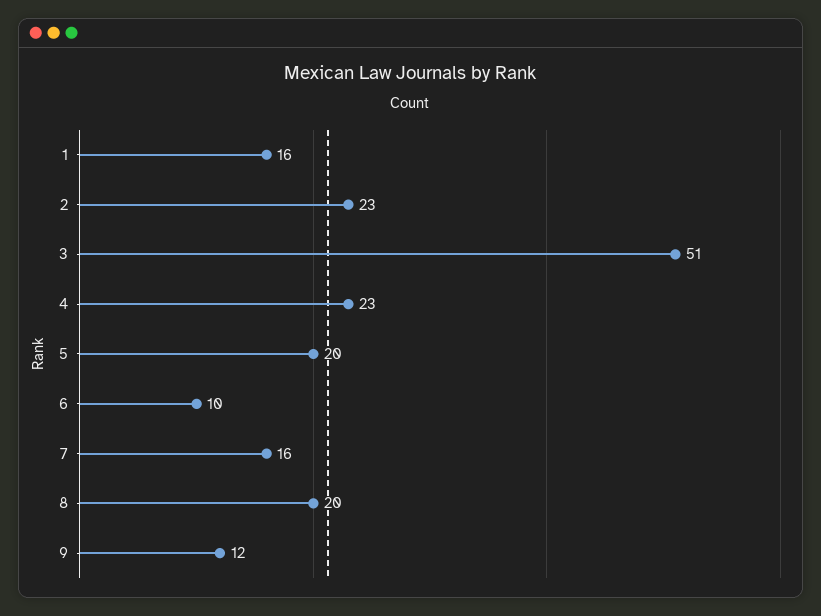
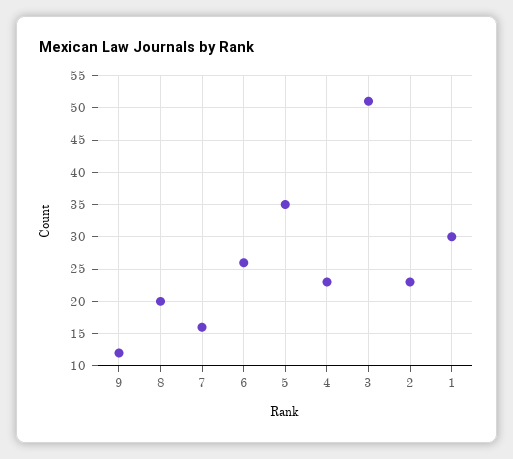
1: 16 -> 30
5: 20 -> 35
6: 10 -> 26

